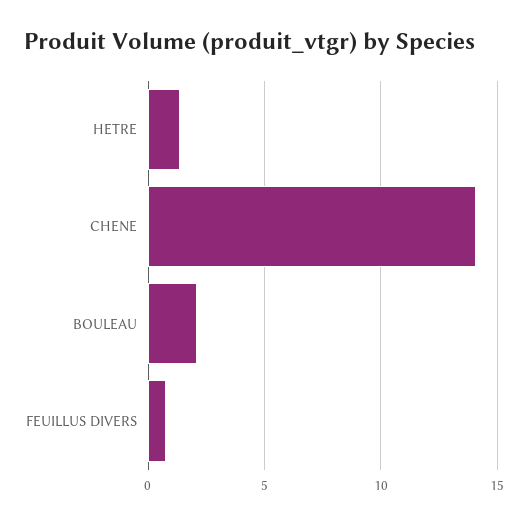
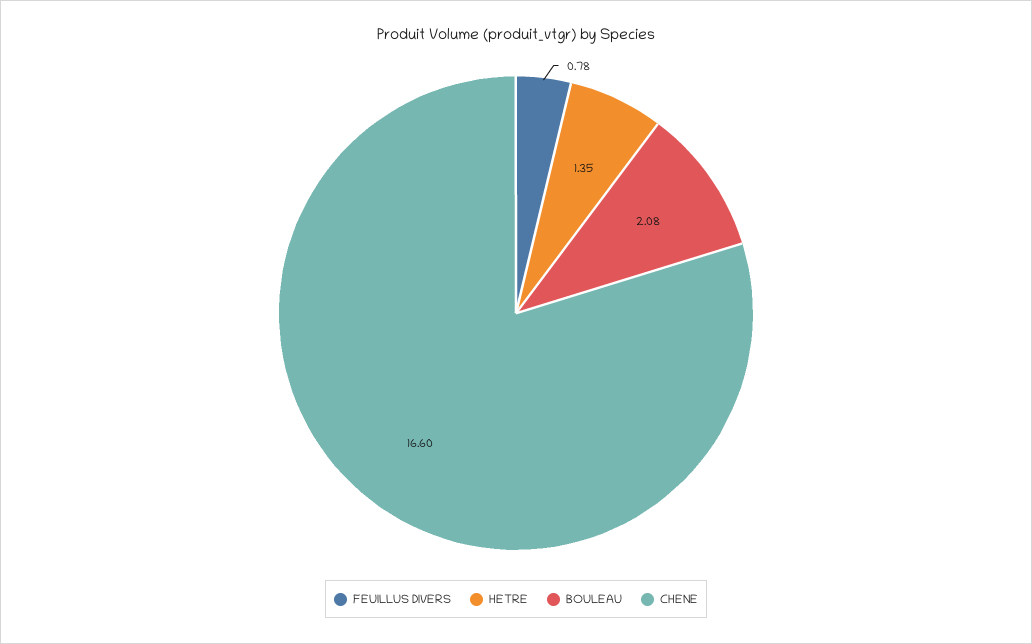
CHENE: 14 -> 16.6

